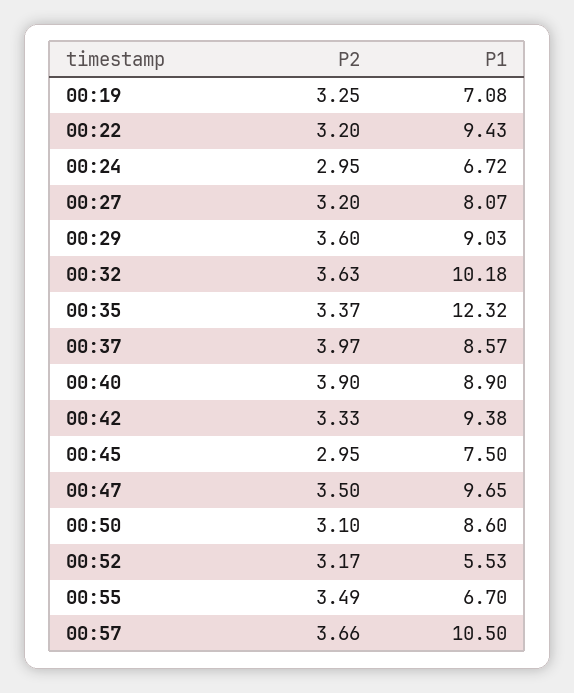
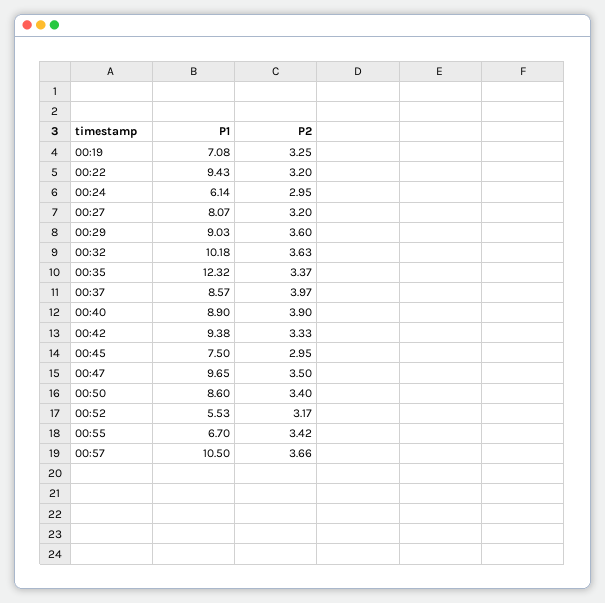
P1, 00:24: 6.72 -> 6.14
P2, 00:50: 3.1 -> 3.4
P2, 00:55: 3.49 -> 3.42

